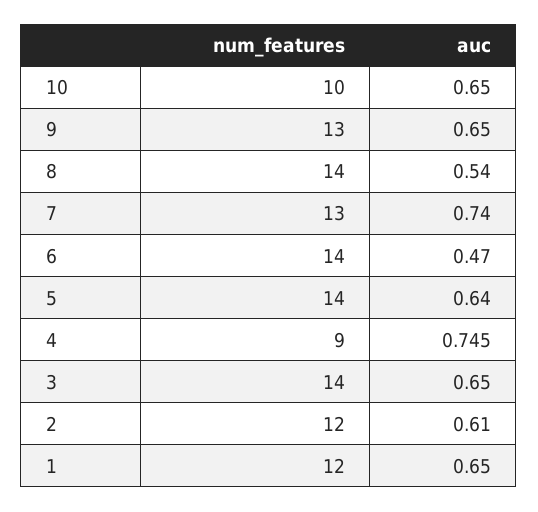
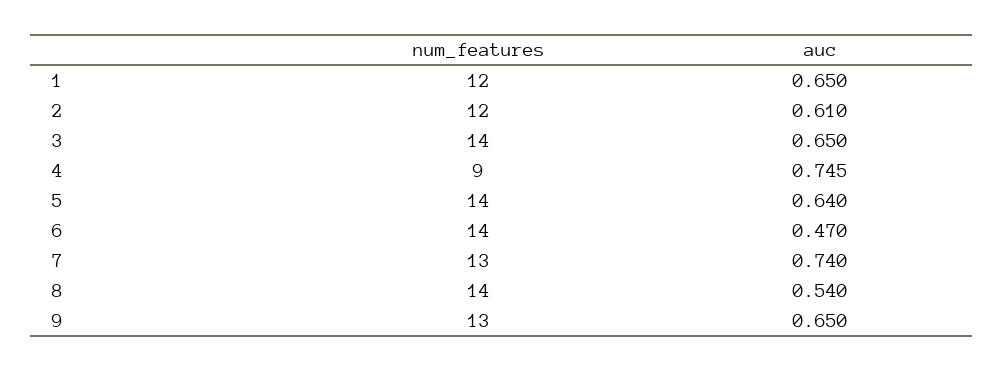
num_features, 10: 10 -> none
auc, 10: 0.65 -> none

